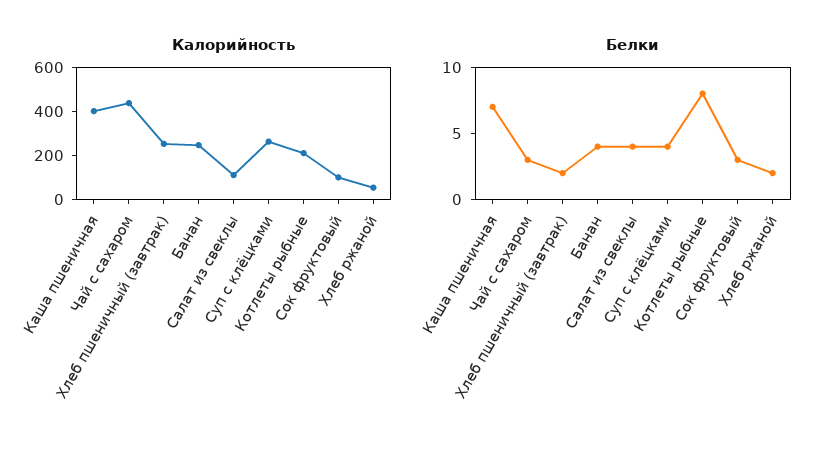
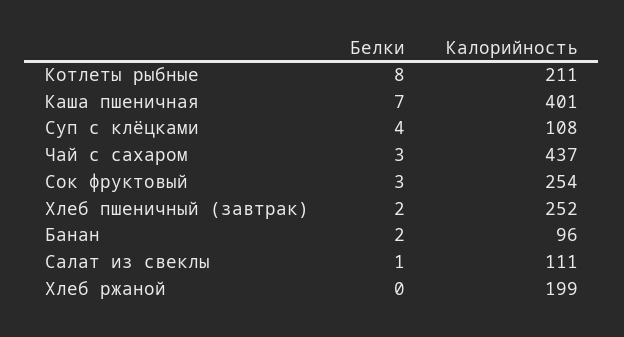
Калорийность, Банан: 250 -> 96
Калорийность, Суп с клёцками: 250 -> 108
Калорийность, Сок фруктовый: 100 -> 254
Калорийность, Хлеб ржаной: 50 -> 199
Белки, Банан: 4 -> 2
Белки, Салат из свеклы: 4 -> 1
Белки, Хлеб ржаной: 2 -> 0

